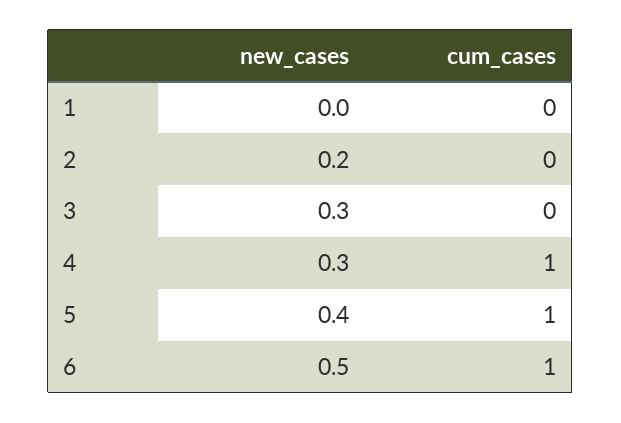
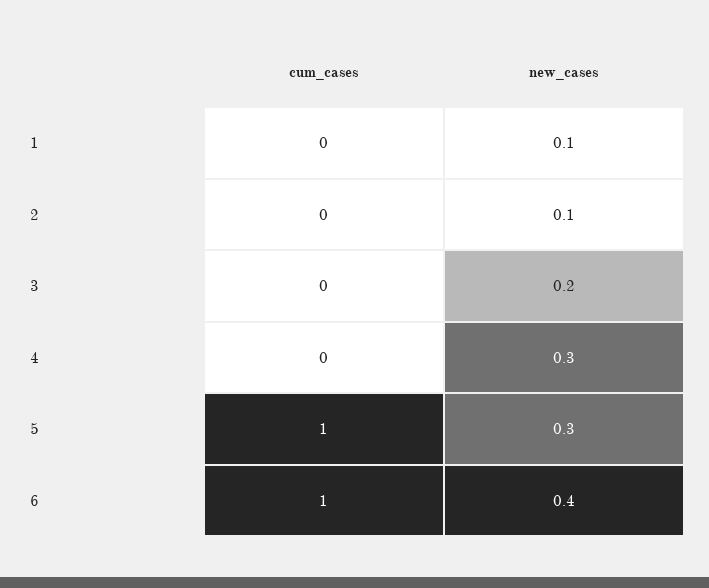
new_cases, 1: 0 -> 0.1
new_cases, 2: 0.2 -> 0.1
new_cases, 3: 0.3 -> 0.2
cum_cases, 4: 1 -> 0
new_cases, 5: 0.4 -> 0.3
new_cases, 6: 0.5 -> 0.4

